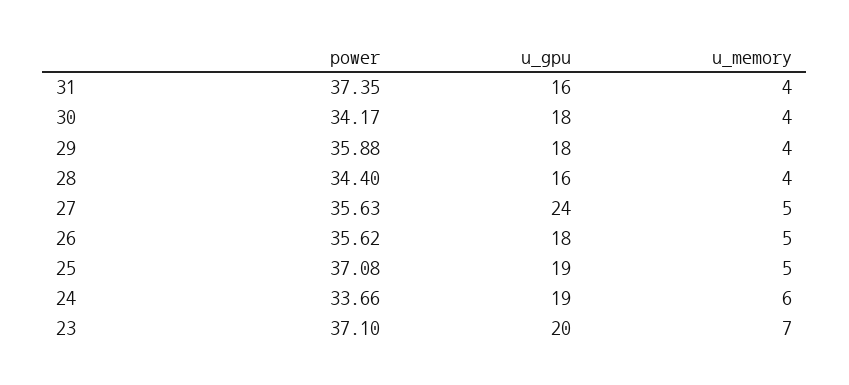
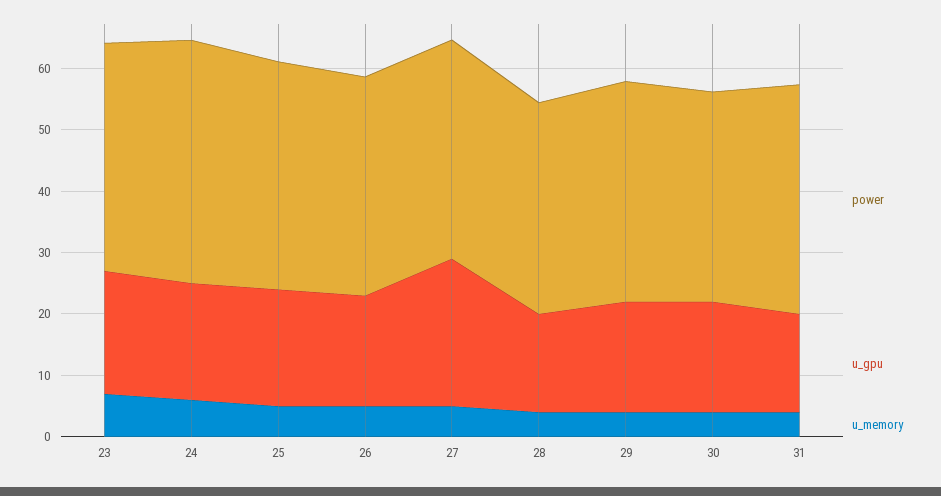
power, 24: 33.66 -> 40

